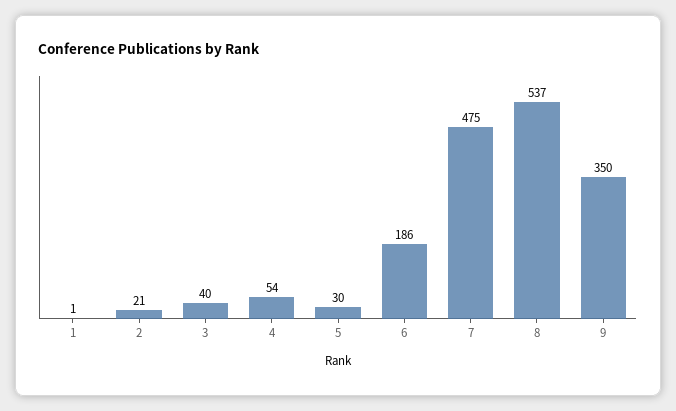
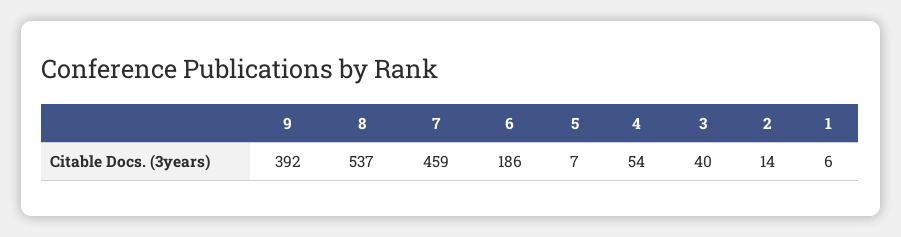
1: 1 -> 6
2: 21 -> 14
5: 30 -> 7
7: 475 -> 459
9: 350 -> 392

